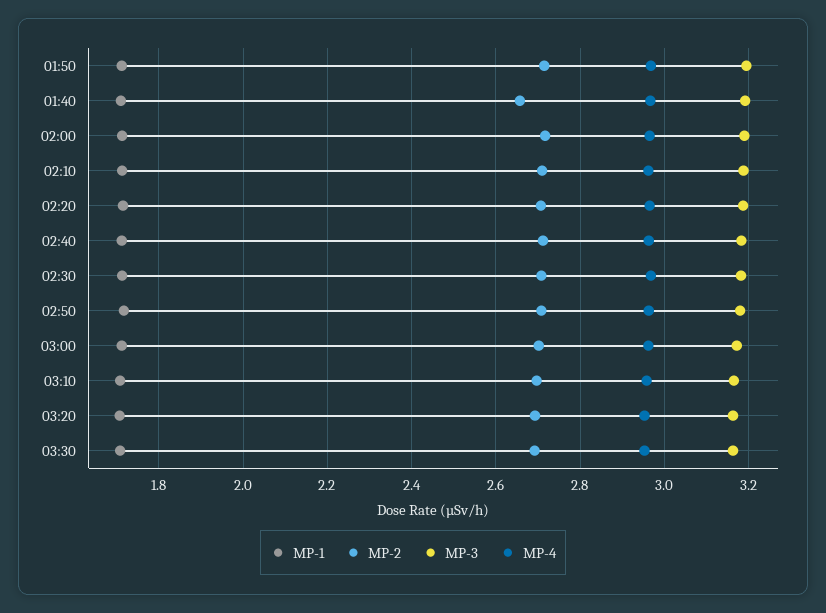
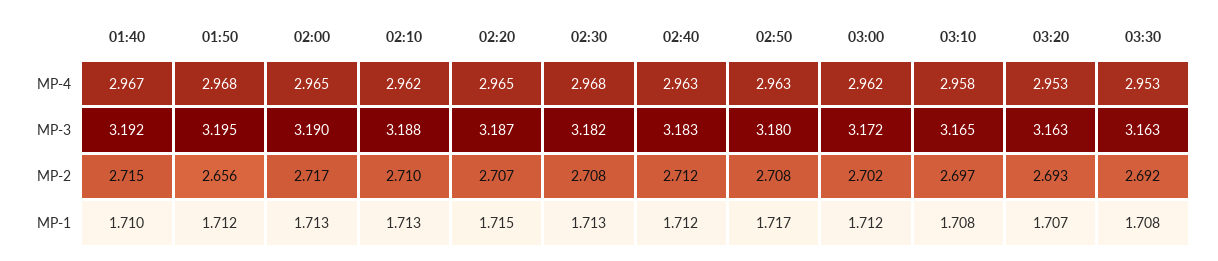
MP-2, 01:50: 2.72 -> 2.656
MP-2, 01:40: 2.66 -> 2.715

